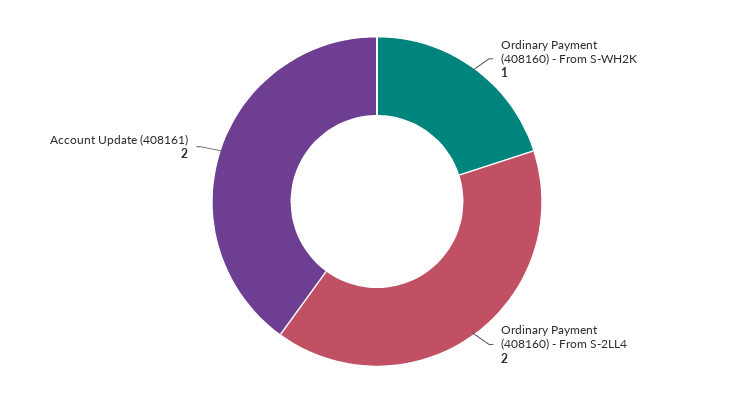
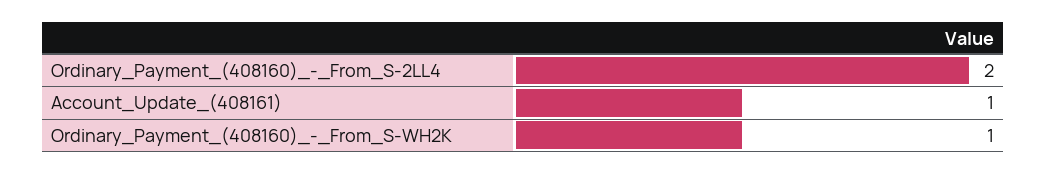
Account Update (408161): 2 -> 1

